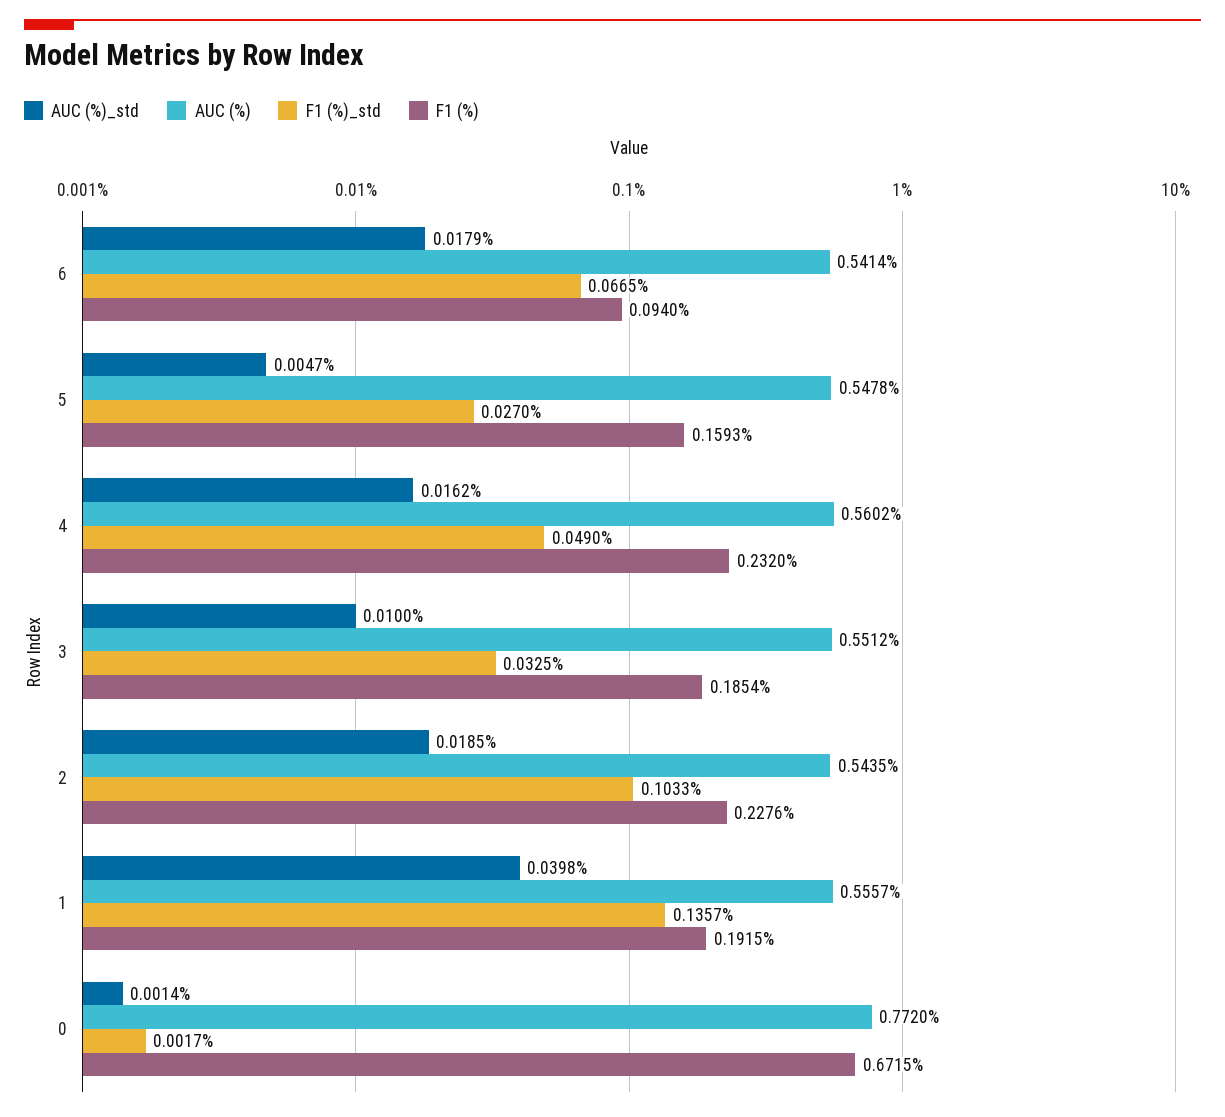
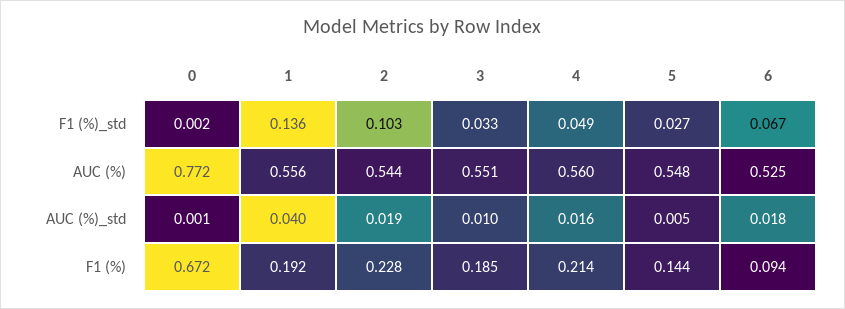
AUC (%), 6: 0.5414 -> 0.525
F1 (%), 5: 0.1593 -> 0.144
F1 (%), 4: 0.232 -> 0.214

